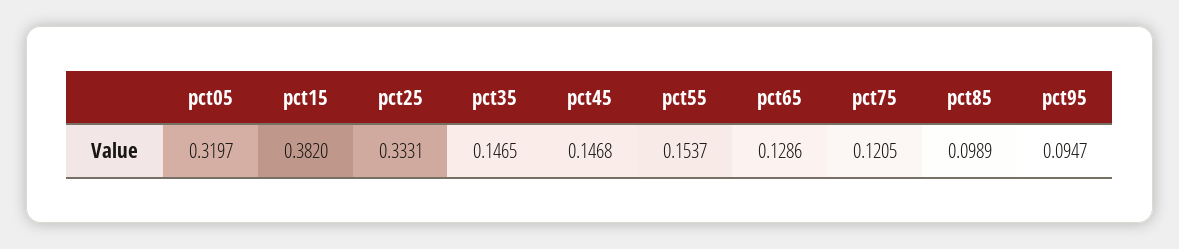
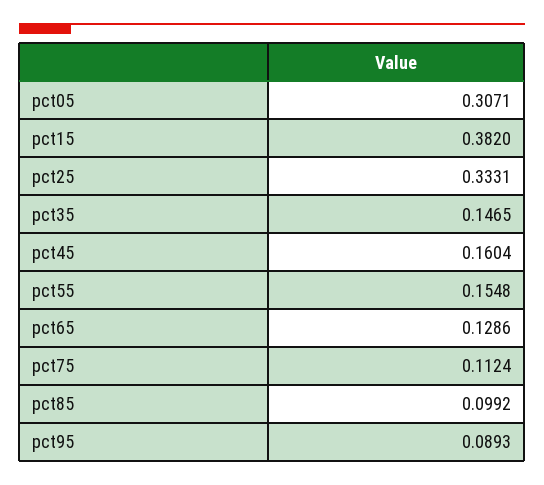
pct05: 0.3197 -> 0.3071
pct45: 0.1468 -> 0.1604
pct55: 0.1537 -> 0.1548
pct75: 0.1205 -> 0.1124
pct85: 0.0989 -> 0.0992
pct95: 0.0947 -> 0.0893

